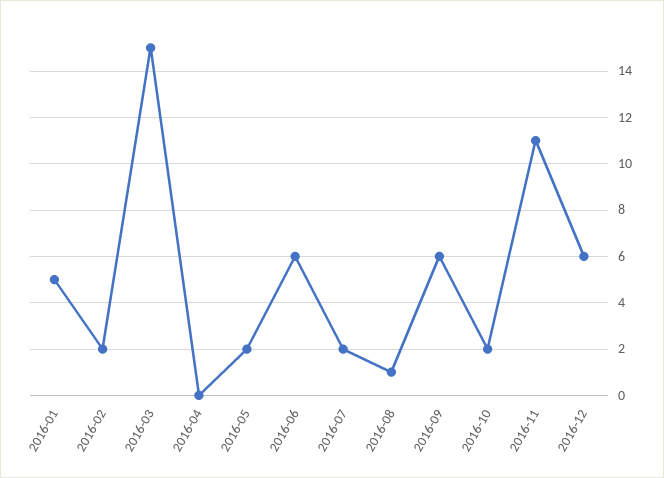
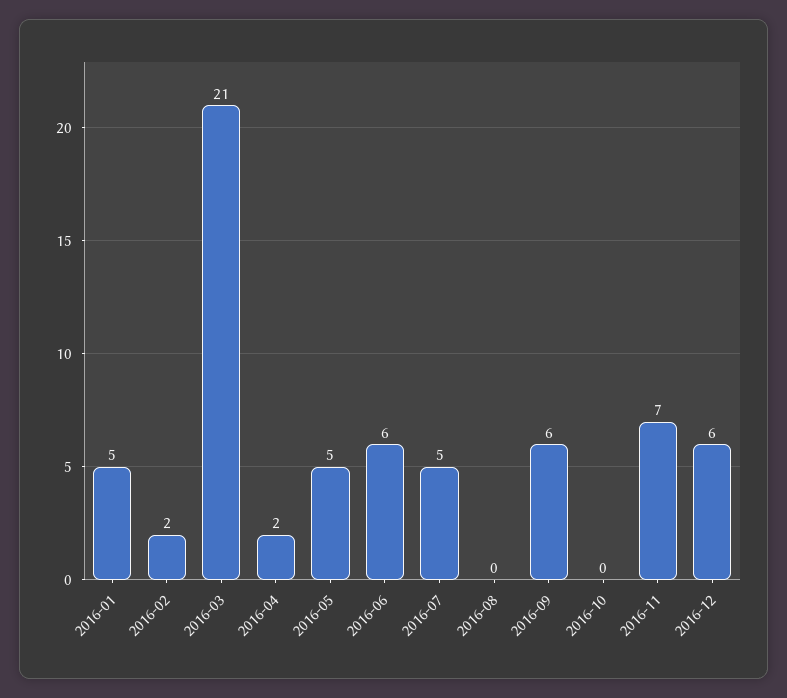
2016-03: 15 -> 21
2016-04: 0 -> 2
2016-05: 2 -> 5
2016-07: 2 -> 5
2016-08: 1 -> 0
2016-10: 2 -> 0
2016-11: 11 -> 7

